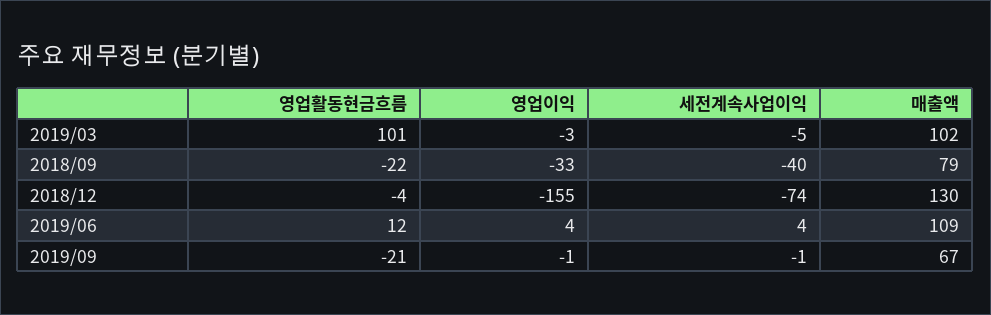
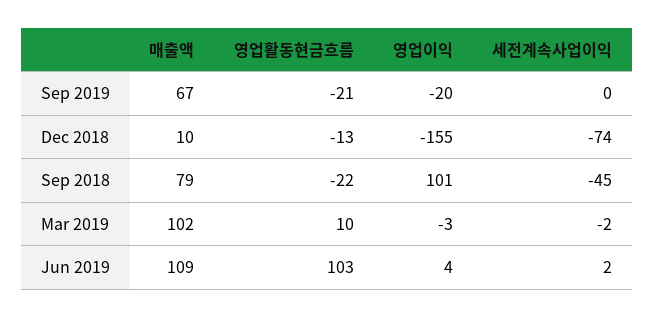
영업활동현금흐름, 2019/03: 101 -> 10
세전계속사업이익, 2019/03: -5 -> -2
영업이익, 2018/09: -33 -> 101
세전계속사업이익, 2018/09: -40 -> -45
영업활동현금흐름, 2018/12: -4 -> -13
매출액, 2018/12: 130 -> 10
영업활동현금흐름, 2019/06: 12 -> 103
세전계속사업이익, 2019/06: 4 -> 2
영업이익, 2019/09: -1 -> -20
세전계속사업이익, 2019/09: -1 -> 0

